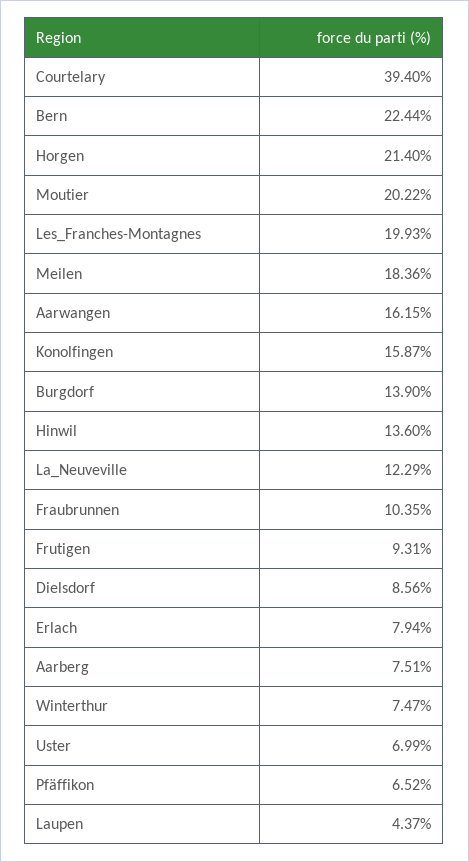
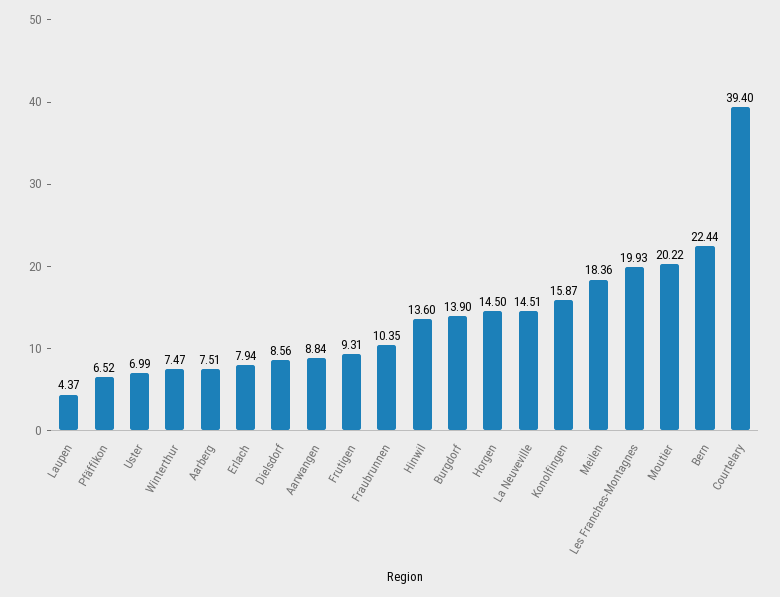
Horgen: 21.4 -> 14.5
Aarwangen: 16.15 -> 8.84
La_Neuveville: 12.29 -> 14.51

